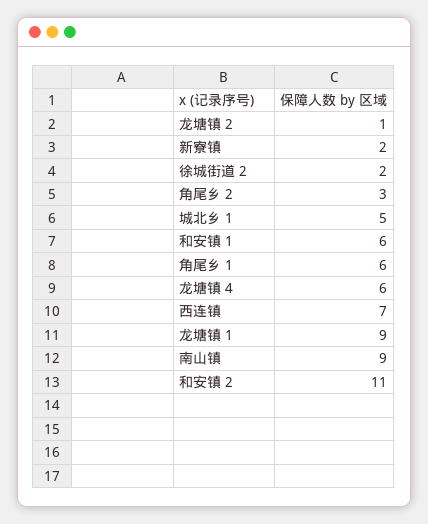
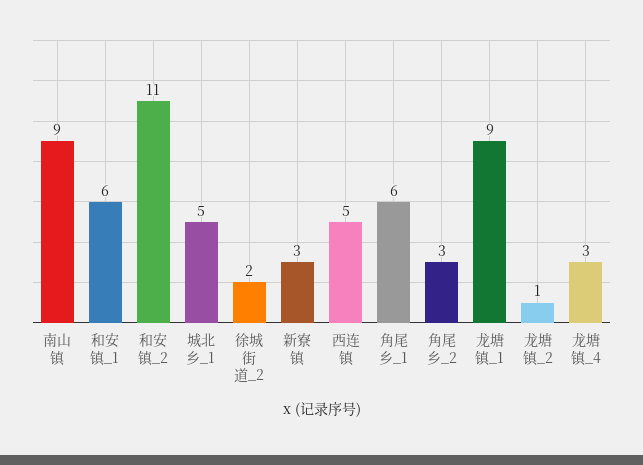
新寮镇: 2 -> 3
龙塘镇 4: 6 -> 3
西连镇: 7 -> 5

